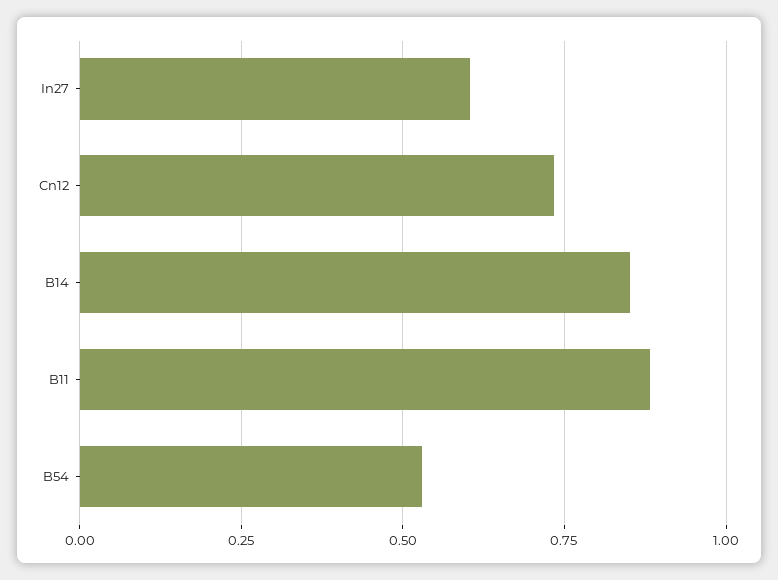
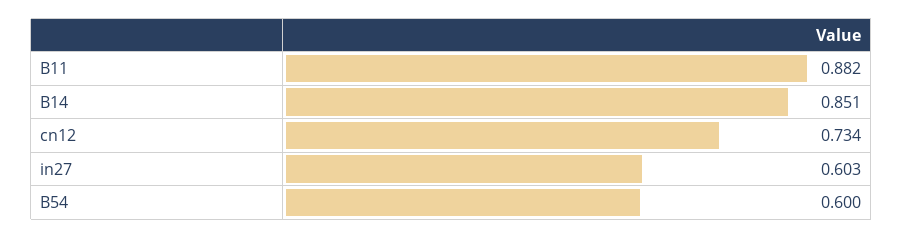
B54: 0.525 -> 0.6

